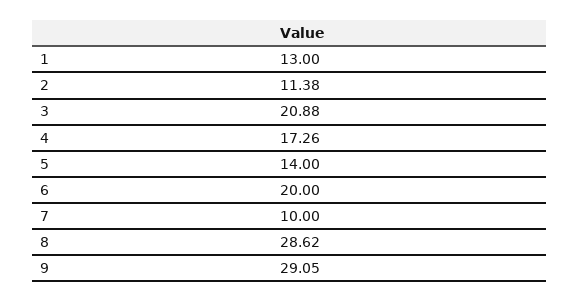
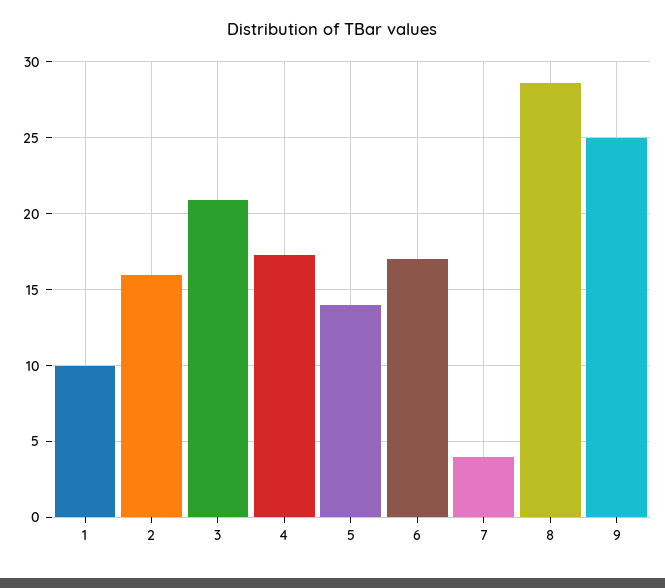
1: 13 -> 10
2: 11.38 -> 16
6: 20 -> 17
7: 10 -> 4
9: 29.05 -> 25

